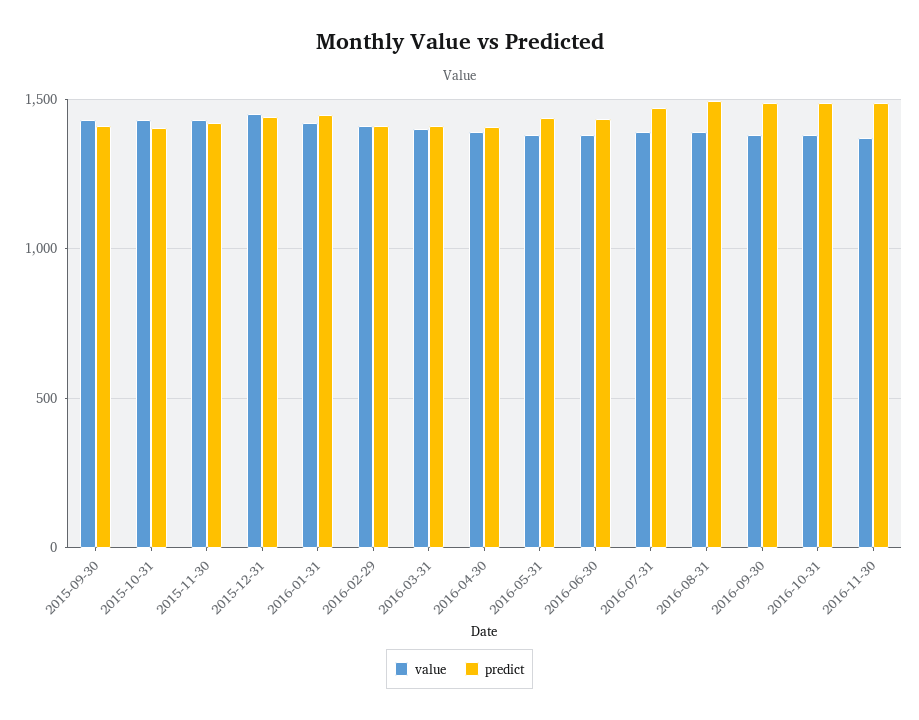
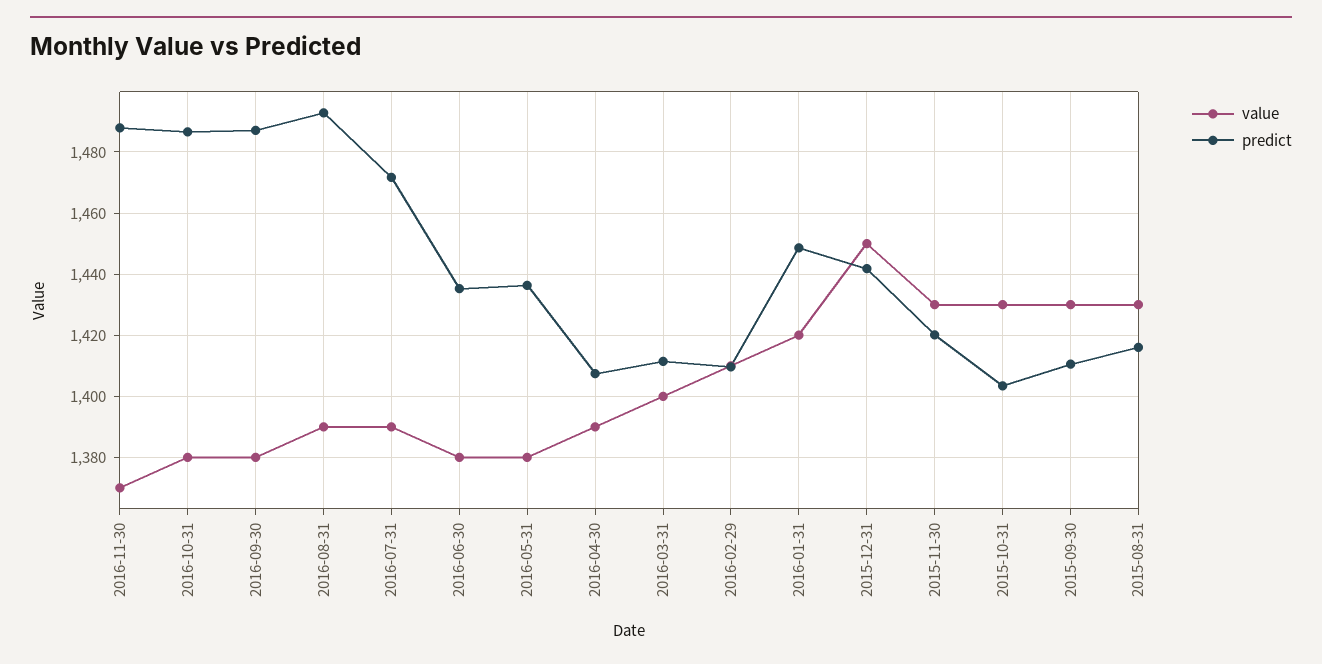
value, 2015-08-31: none -> 1430
predict, 2015-08-31: none -> 1416

